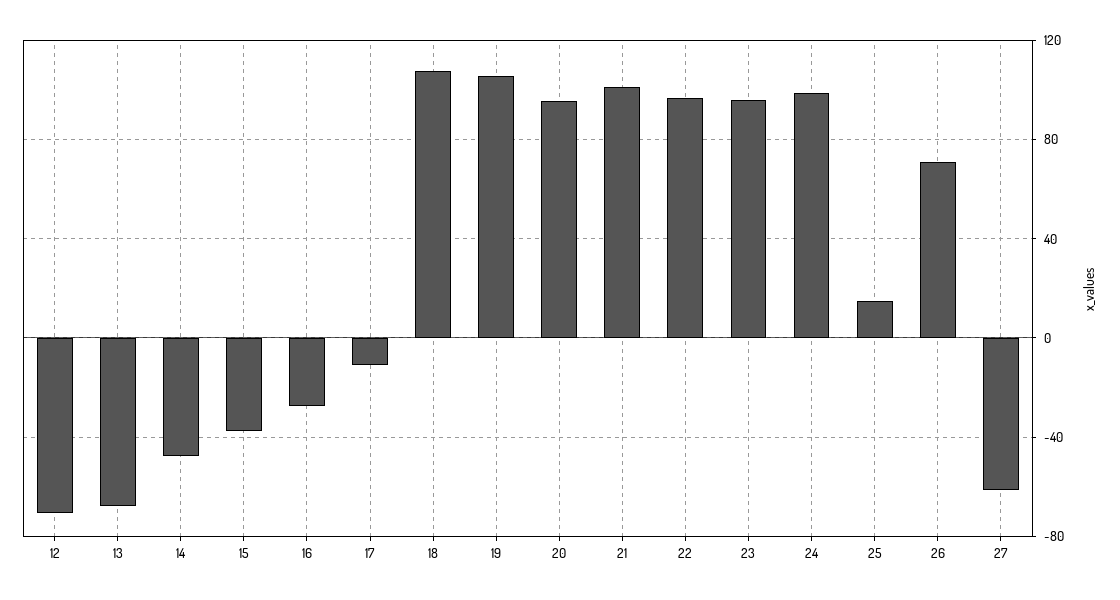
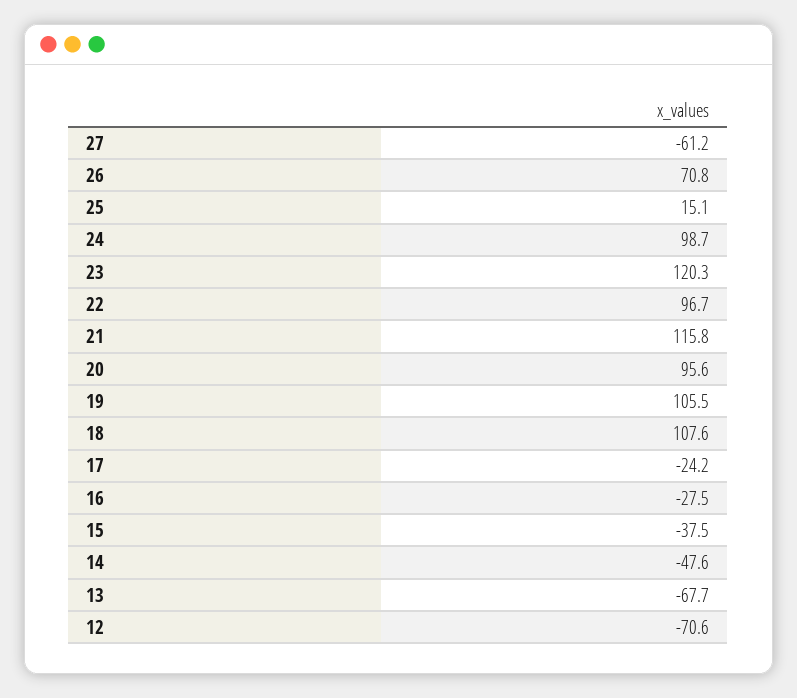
17: -10 -> -24.2
21: 100 -> 115.8
23: 95 -> 120.3

